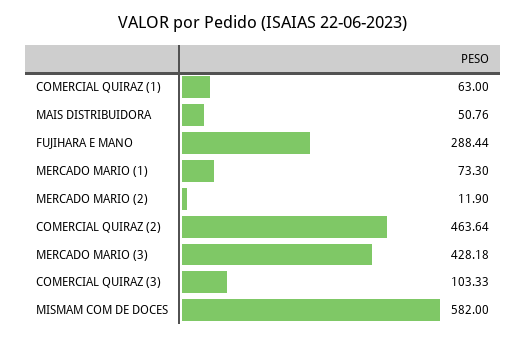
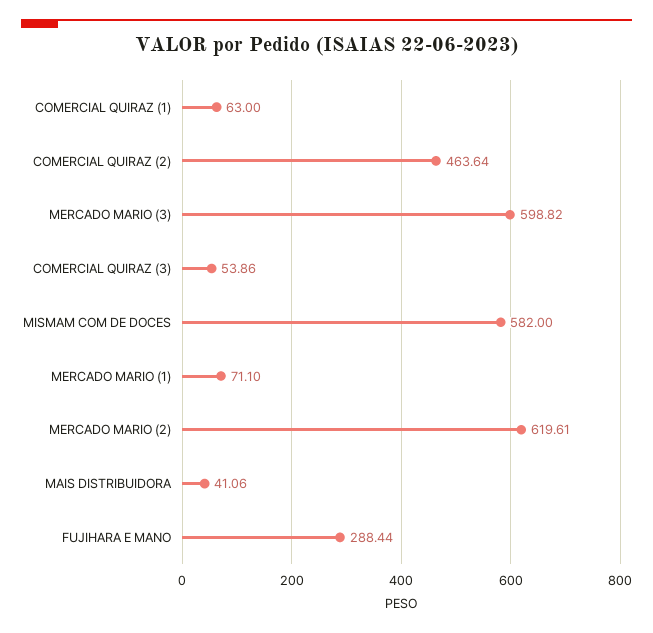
MAIS DISTRIBUIDORA: 50.76 -> 41.06
MERCADO MARIO (1): 73.3 -> 71.1
MERCADO MARIO (2): 11.9 -> 619.61
MERCADO MARIO (3): 428.18 -> 598.82
COMERCIAL QUIRAZ (3): 103.33 -> 53.86

